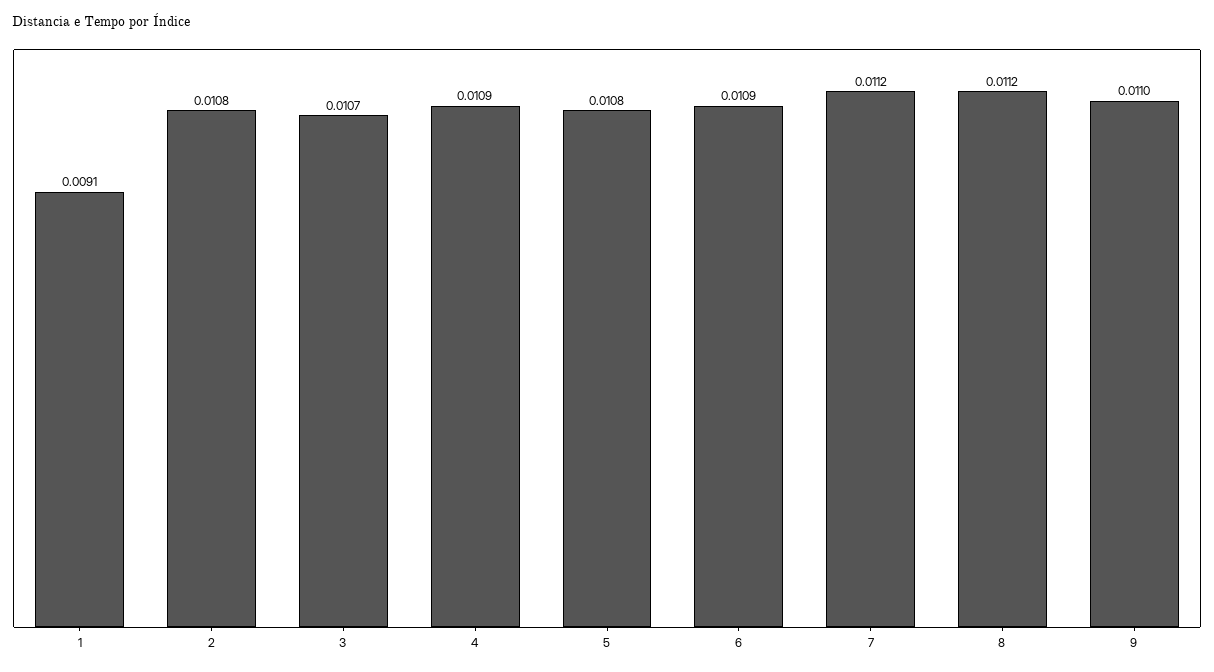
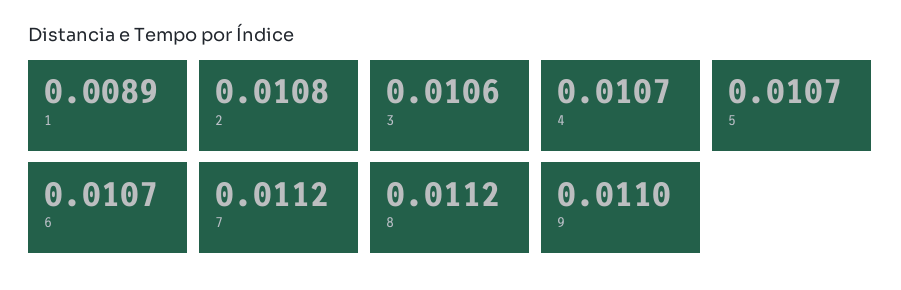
1: 0.0091 -> 0.0089
3: 0.0107 -> 0.0106
4: 0.0109 -> 0.0107
5: 0.0108 -> 0.0107
6: 0.0109 -> 0.0107

